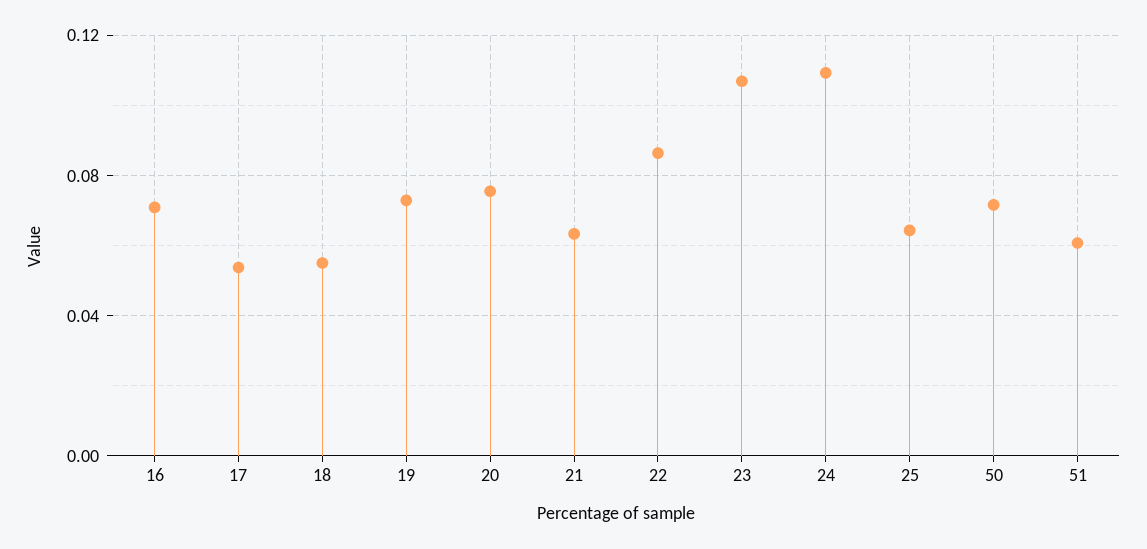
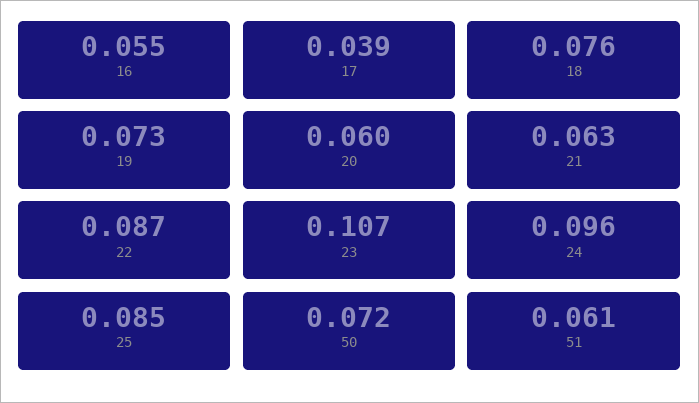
16: 0.07 -> 0.055
17: 0.055 -> 0.039
18: 0.055 -> 0.076
20: 0.075 -> 0.06
24: 0.11 -> 0.096
25: 0.065 -> 0.085

